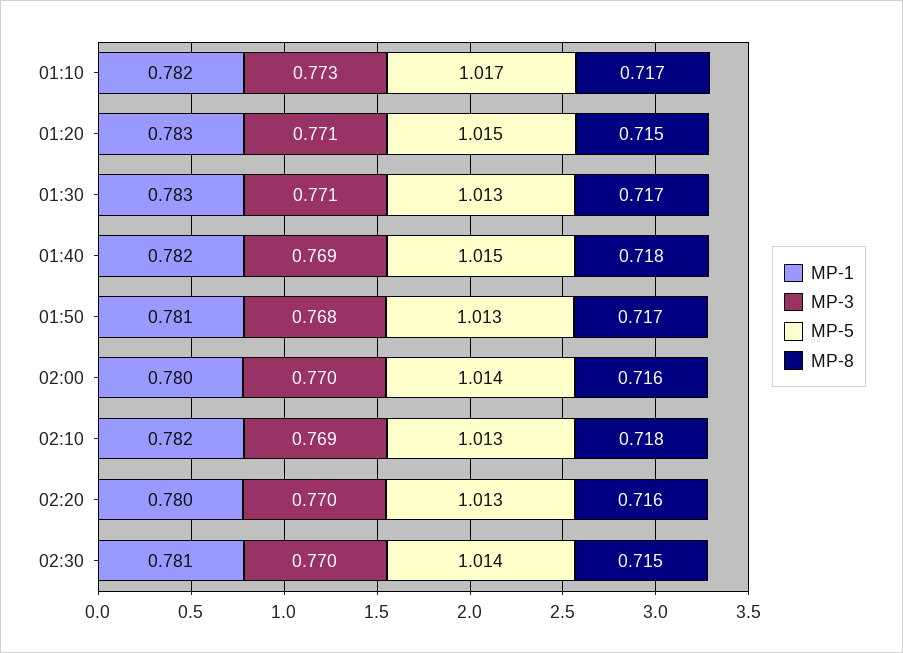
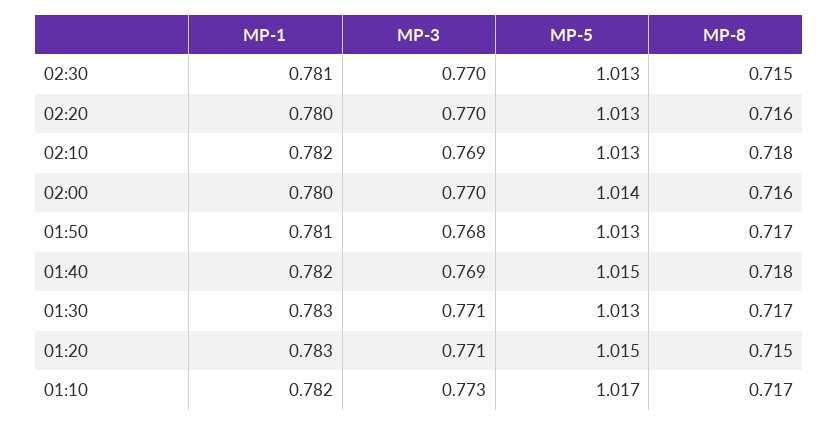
MP-5, 02:30: 1.014 -> 1.013

